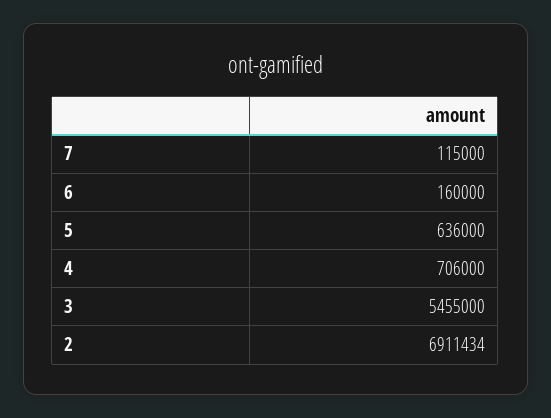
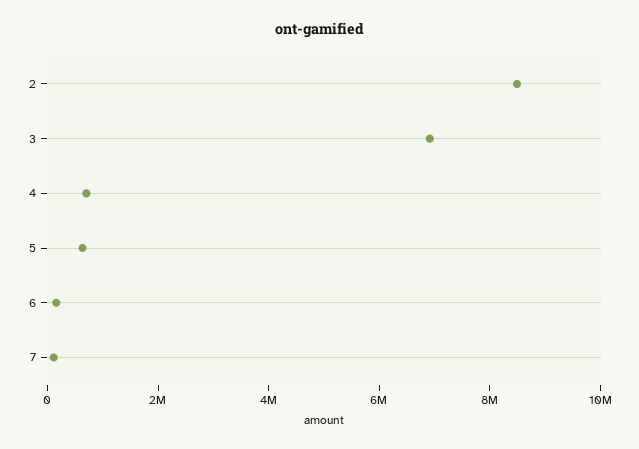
3: 5455000 -> 7000000
2: 6911434 -> 8500000

